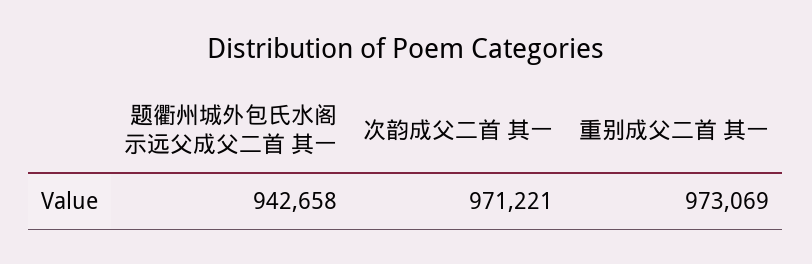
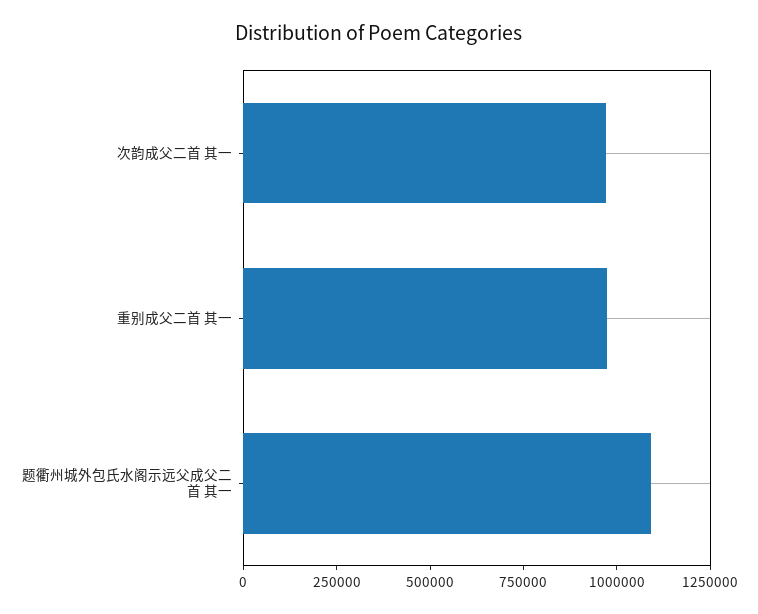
题衢州城外包氏水阁示远父成父二首 其一: 942658 -> 1100000

